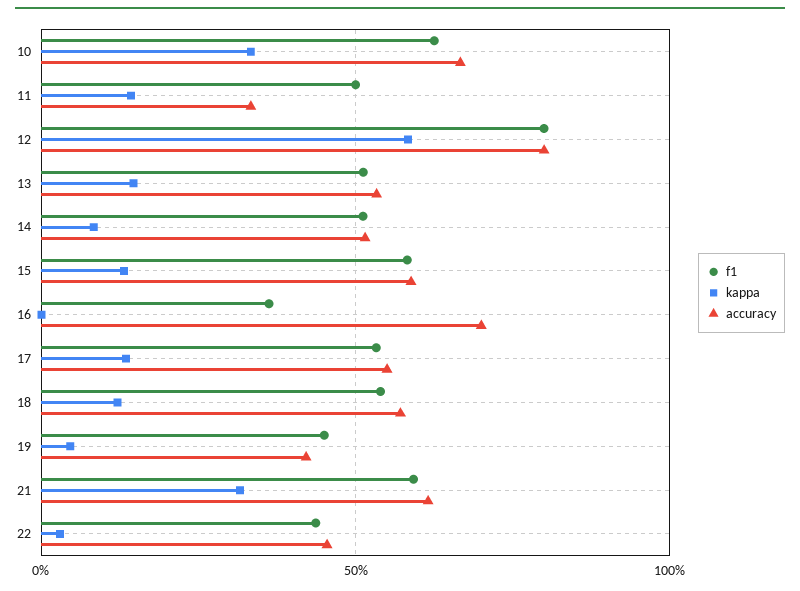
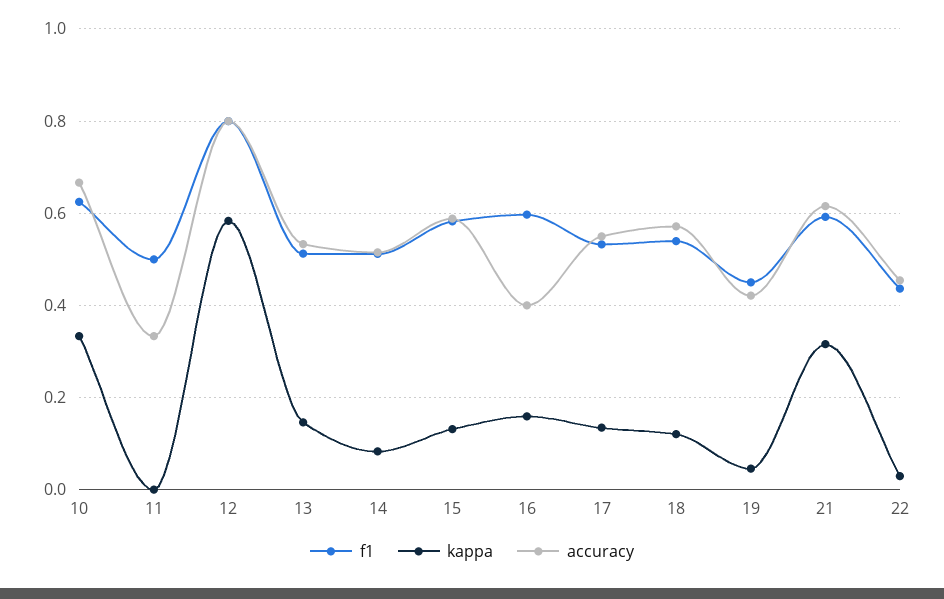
kappa, 11: 0.15 -> 0
f1, 16: 0.35 -> 0.6
kappa, 16: 0 -> 0.16
accuracy, 16: 0.7 -> 0.4

